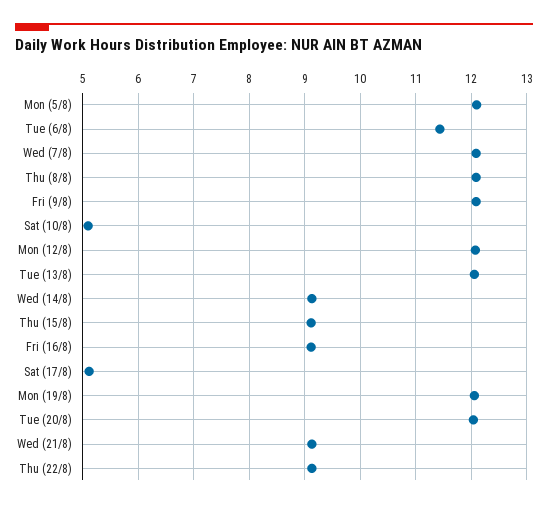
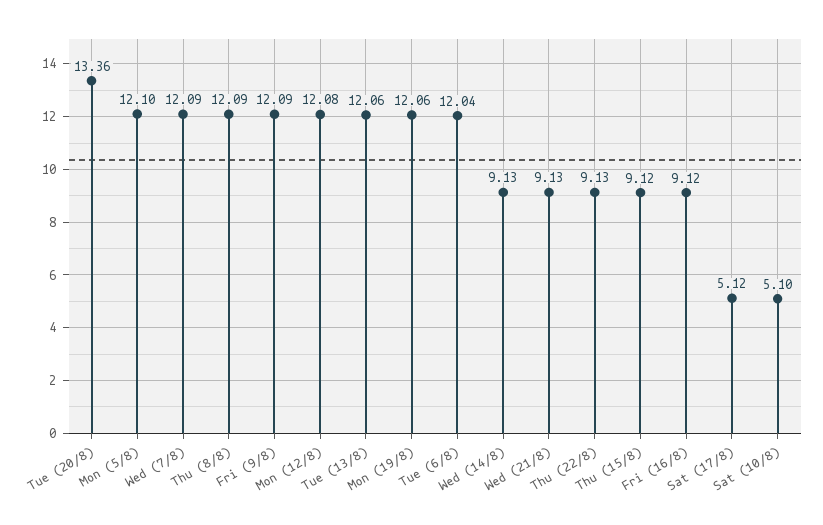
Tue (6/8): 11.4 -> 12.04
Tue (20/8): 12 -> 13.36

